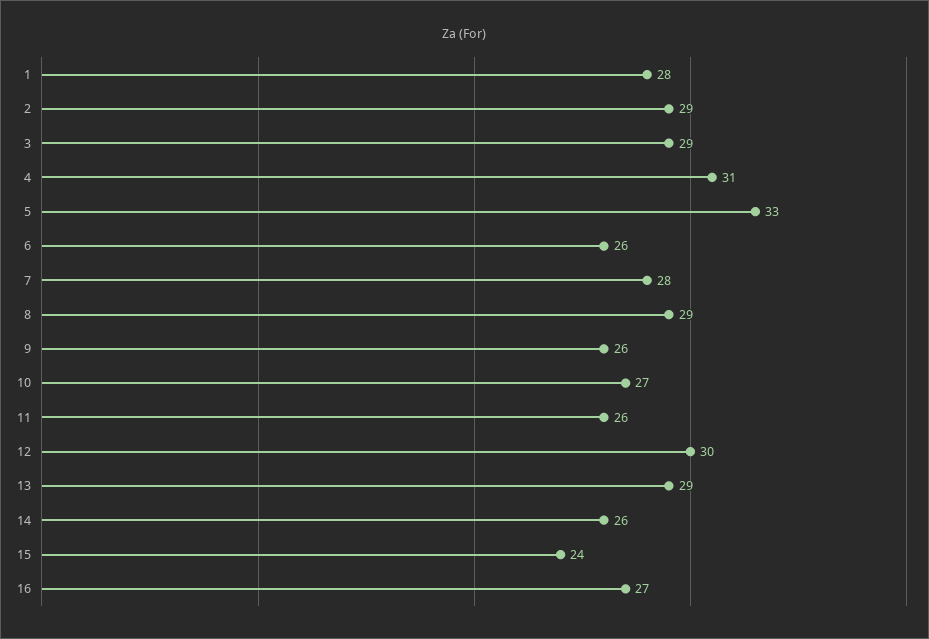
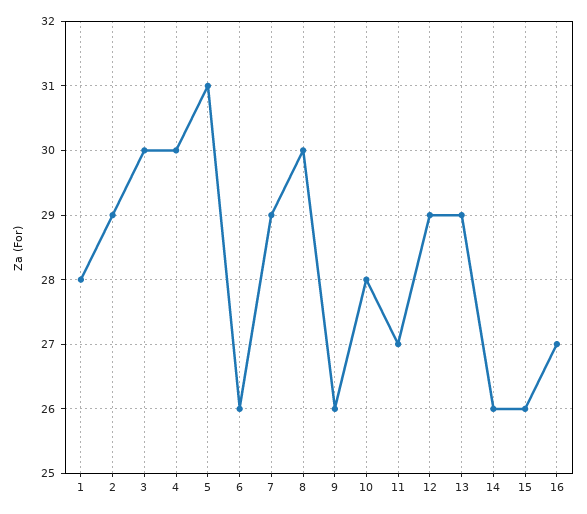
3: 29 -> 30
4: 31 -> 30
5: 33 -> 31
7: 28 -> 29
8: 29 -> 30
10: 27 -> 28
11: 26 -> 27
12: 30 -> 29
15: 24 -> 26

